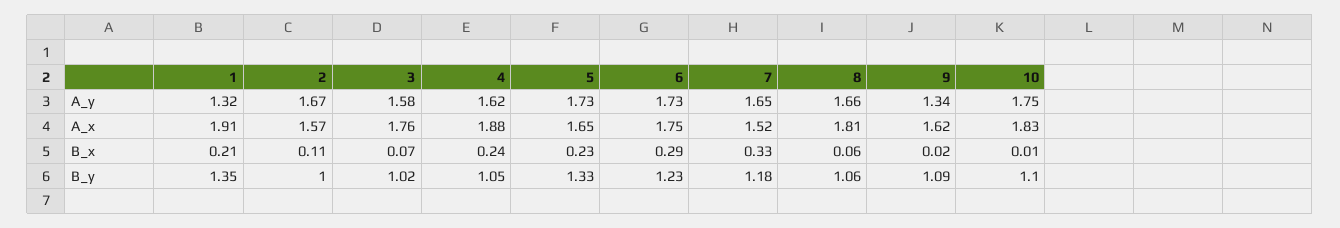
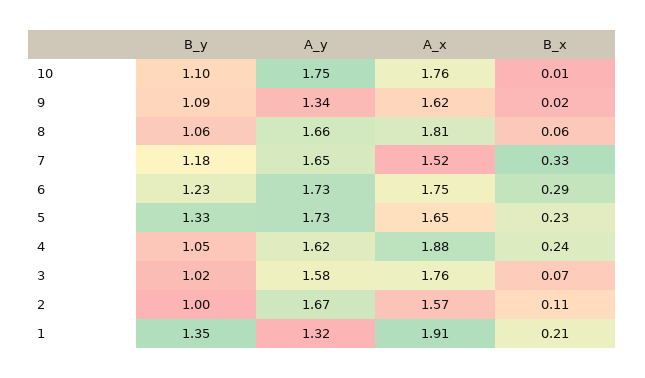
10, A_x: 1.83 -> 1.76

